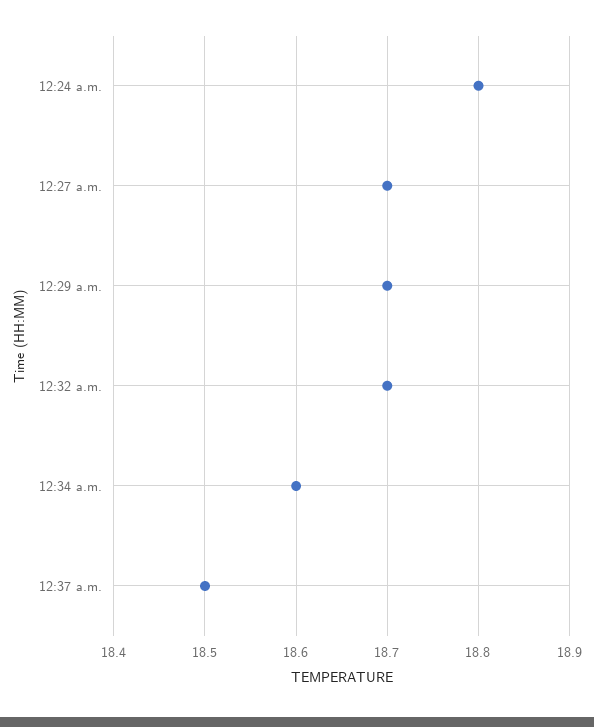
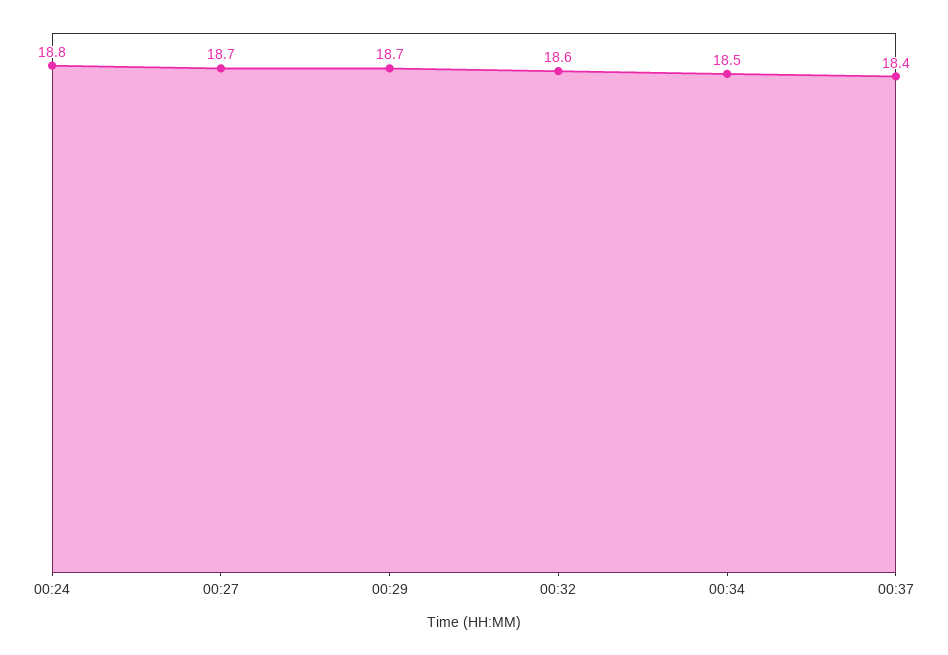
12:32 a.m.: 18.7 -> 18.6
12:34 a.m.: 18.6 -> 18.5
12:37 a.m.: 18.5 -> 18.4

